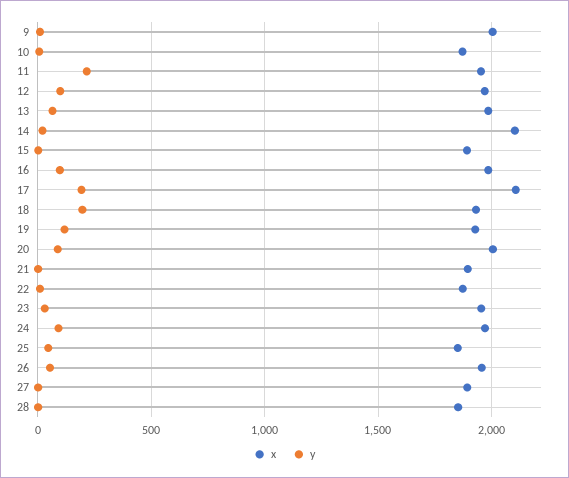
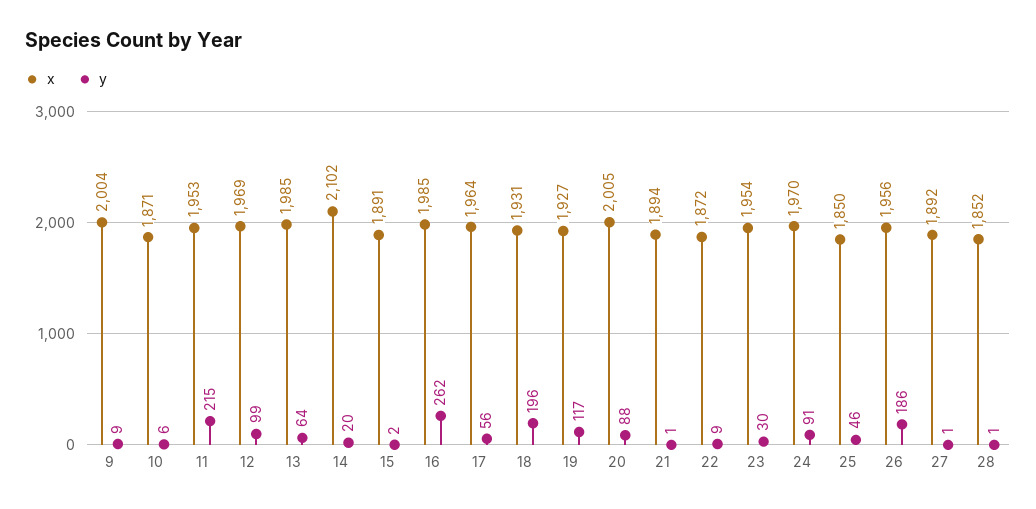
y, 16: 100 -> 262
x, 17: 2100 -> 1964
y, 17: 200 -> 56
y, 26: 50 -> 186

